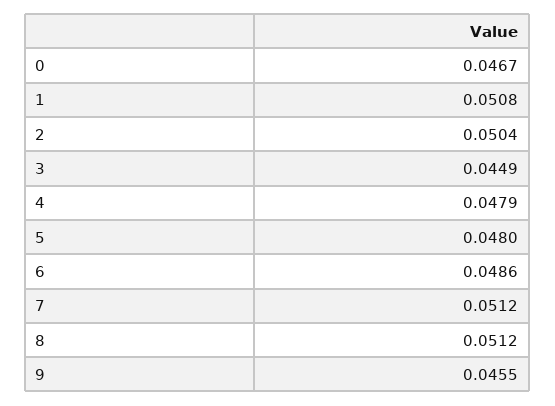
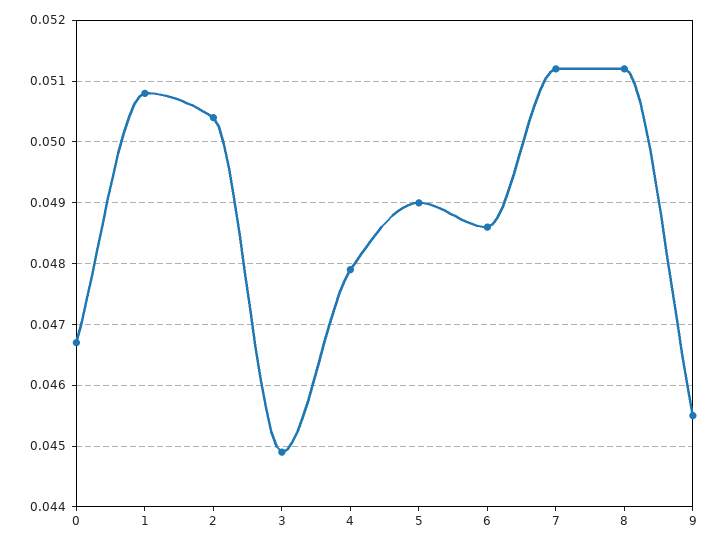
5: 0.048 -> 0.049

